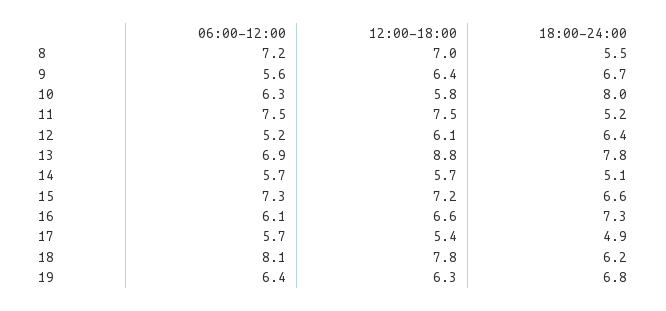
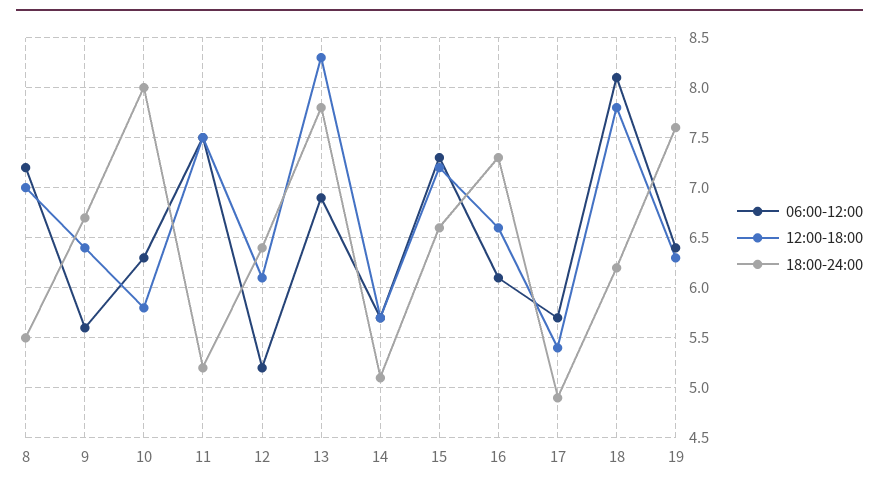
12:00-18:00, 13: 8.8 -> 8.3
18:00-24:00, 19: 6.8 -> 7.6

